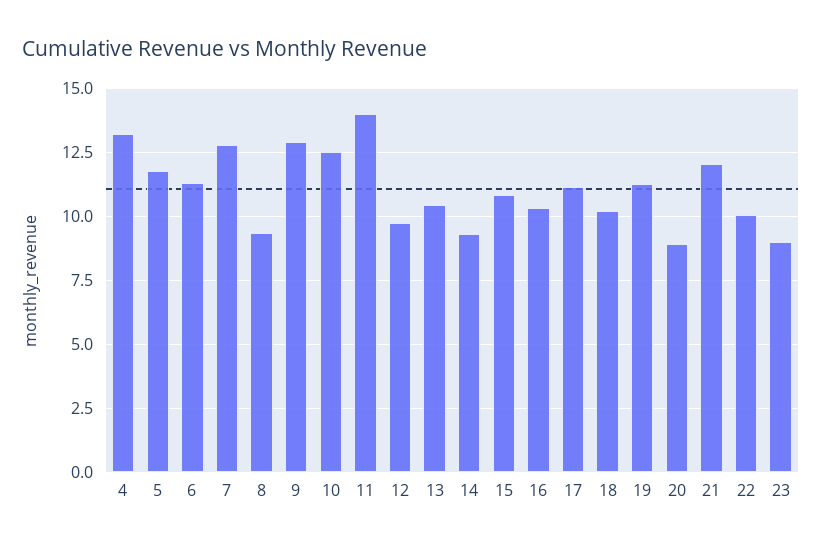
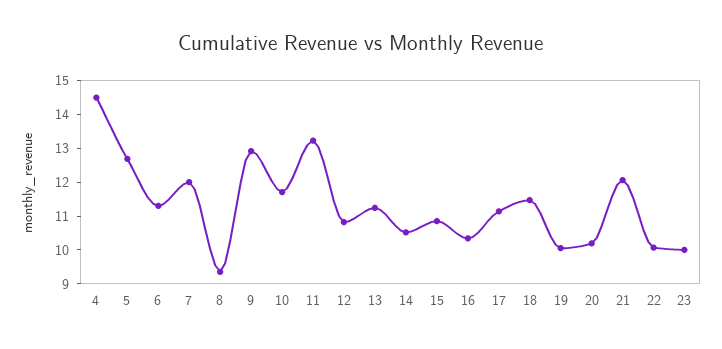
4: 13.25 -> 14.5
5: 11.75 -> 12.75
7: 12.75 -> 12
10: 12.5 -> 11.75
11: 14 -> 13.25
12: 9.75 -> 10.75
13: 10.5 -> 11.25
14: 9.25 -> 10.5
18: 10.25 -> 11.5
19: 11.25 -> 10
20: 9 -> 10.25
23: 9 -> 10

